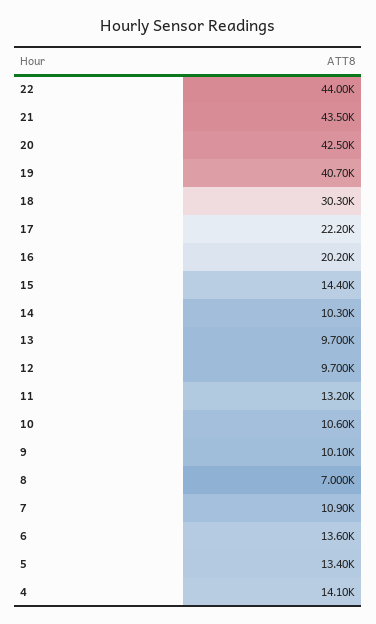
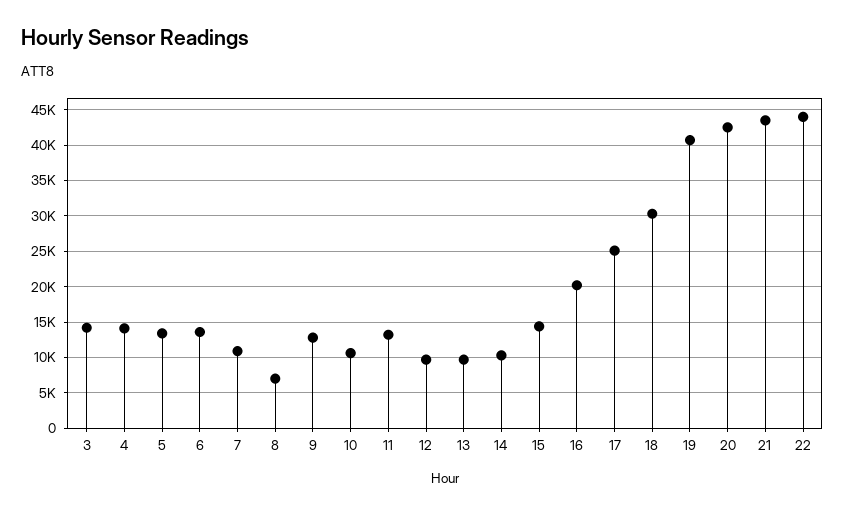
17: 22200 -> 25000
9: 10100 -> 13000
3: none -> 14000

